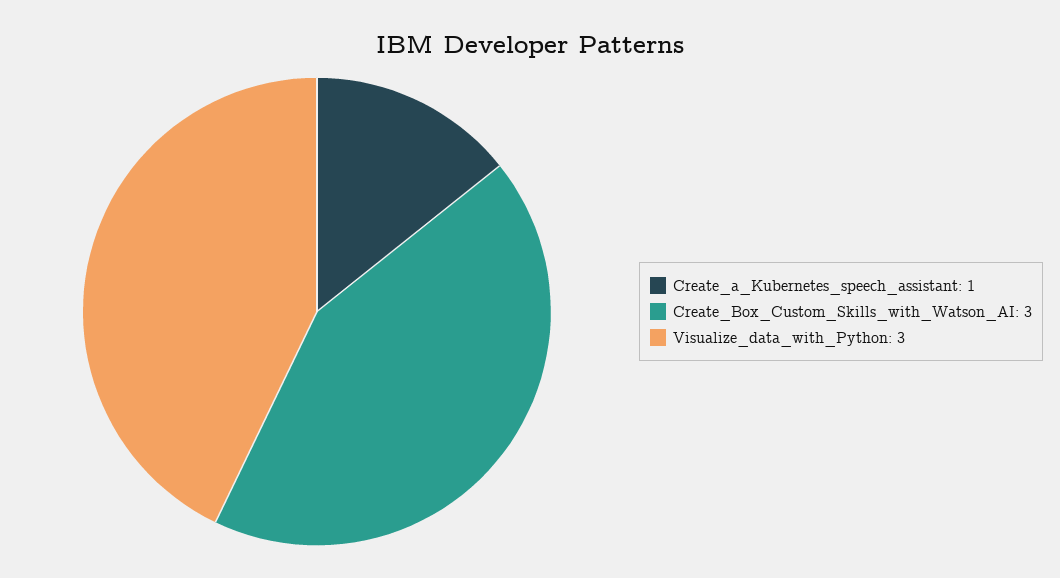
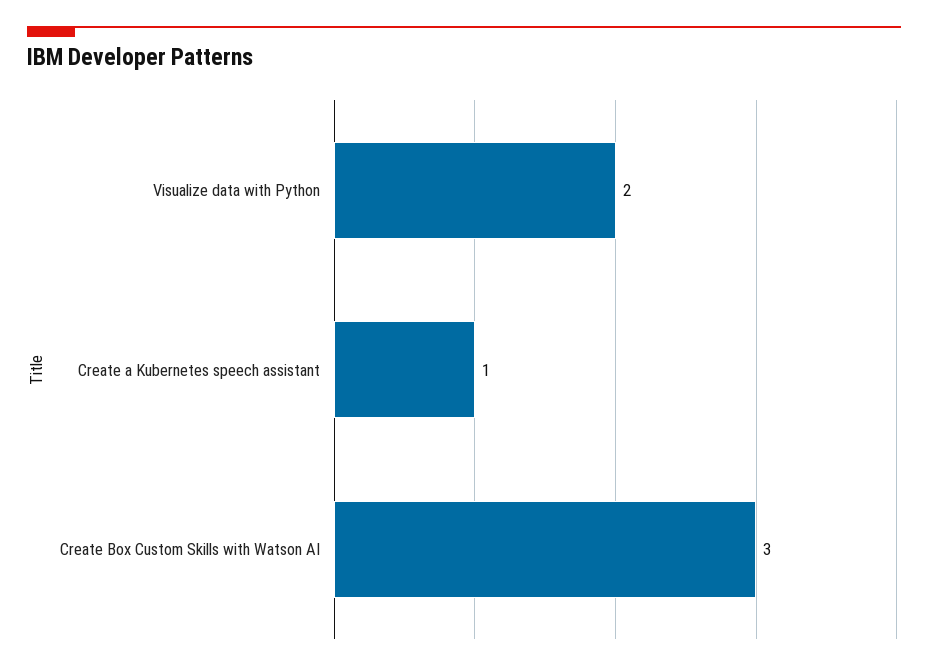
Visualize_data_with_Python: 3 -> 2

